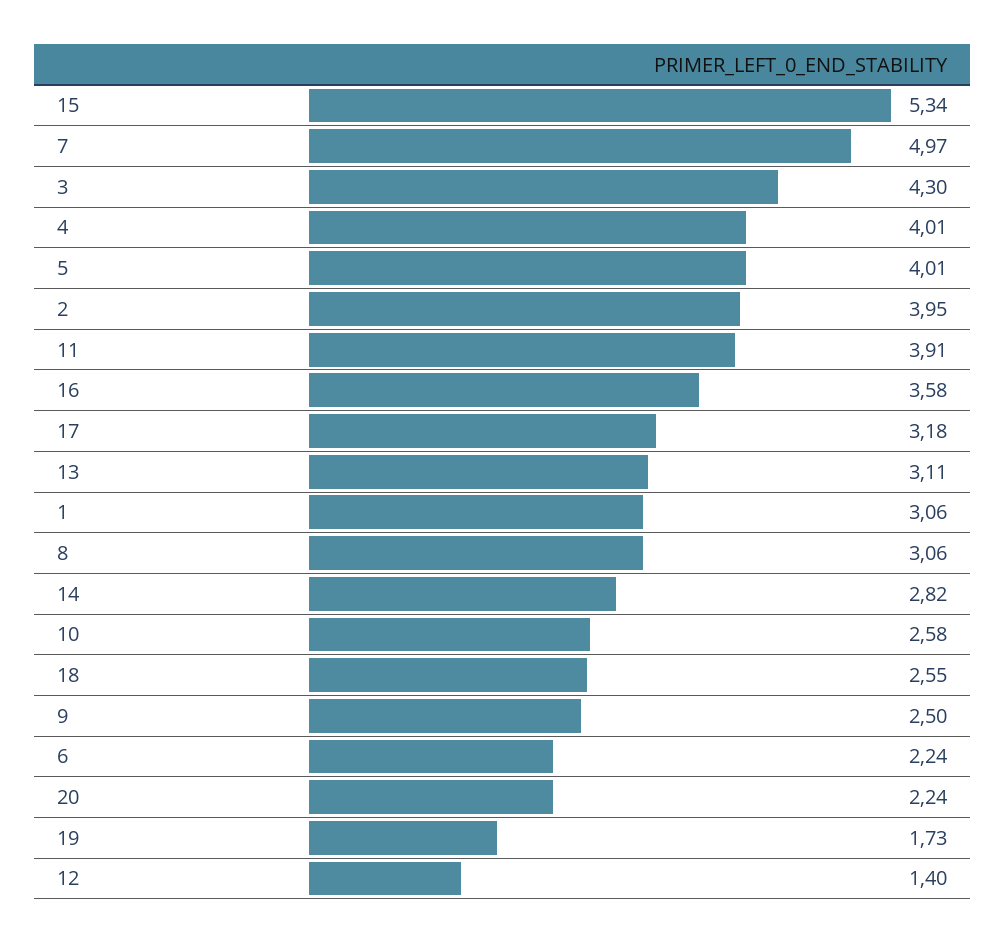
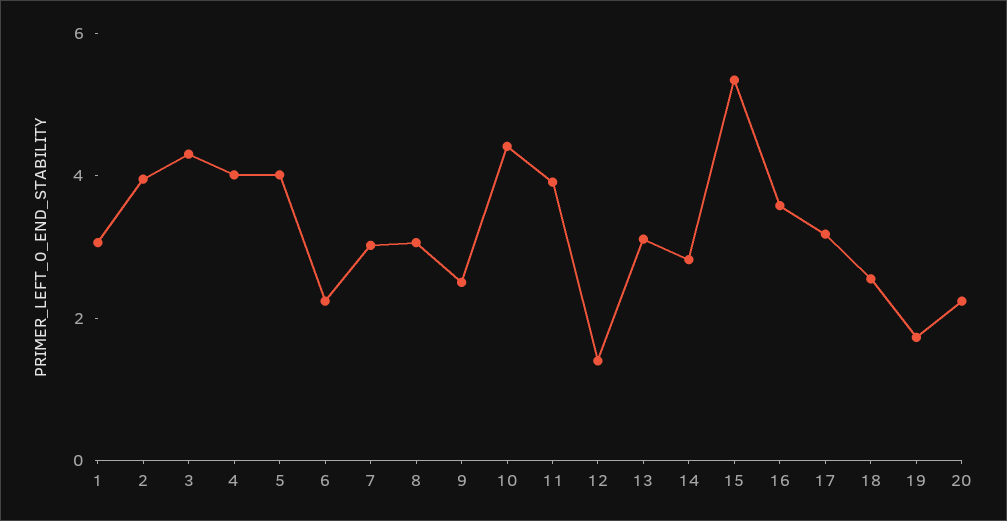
7: 4.97 -> 3
10: 2.58 -> 4.5

